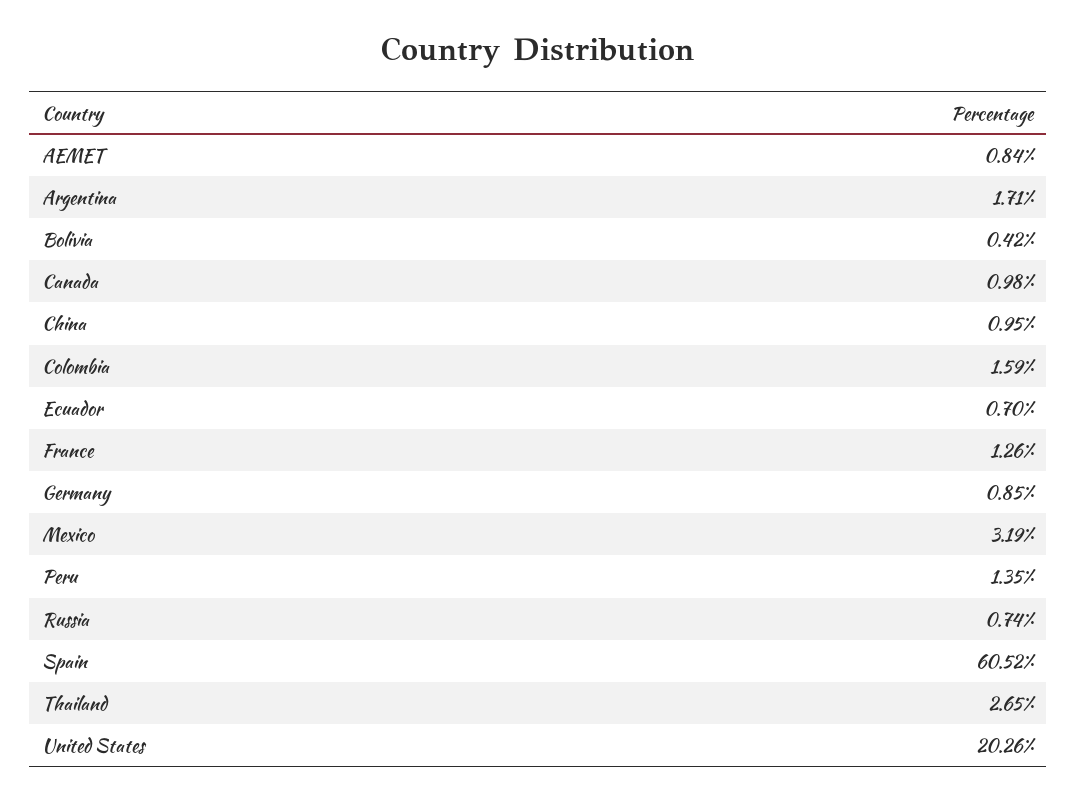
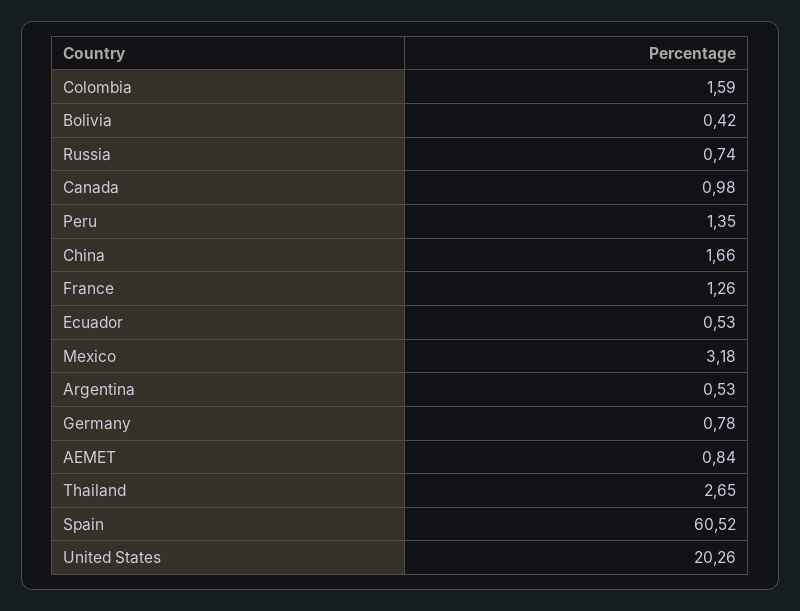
Argentina: 1.71 -> 0.53
China: 0.95 -> 1.66
Ecuador: 0.7 -> 0.53
Germany: 0.85 -> 0.78
Mexico: 3.19 -> 3.18

